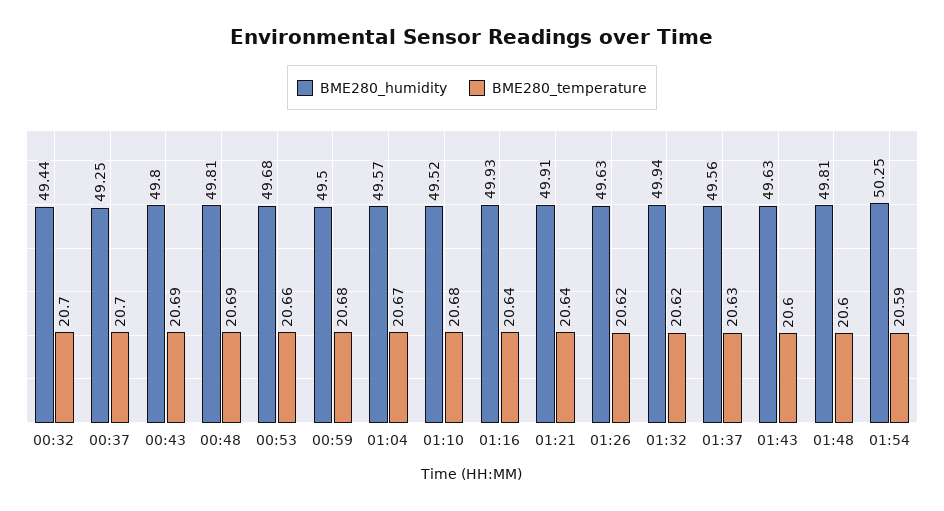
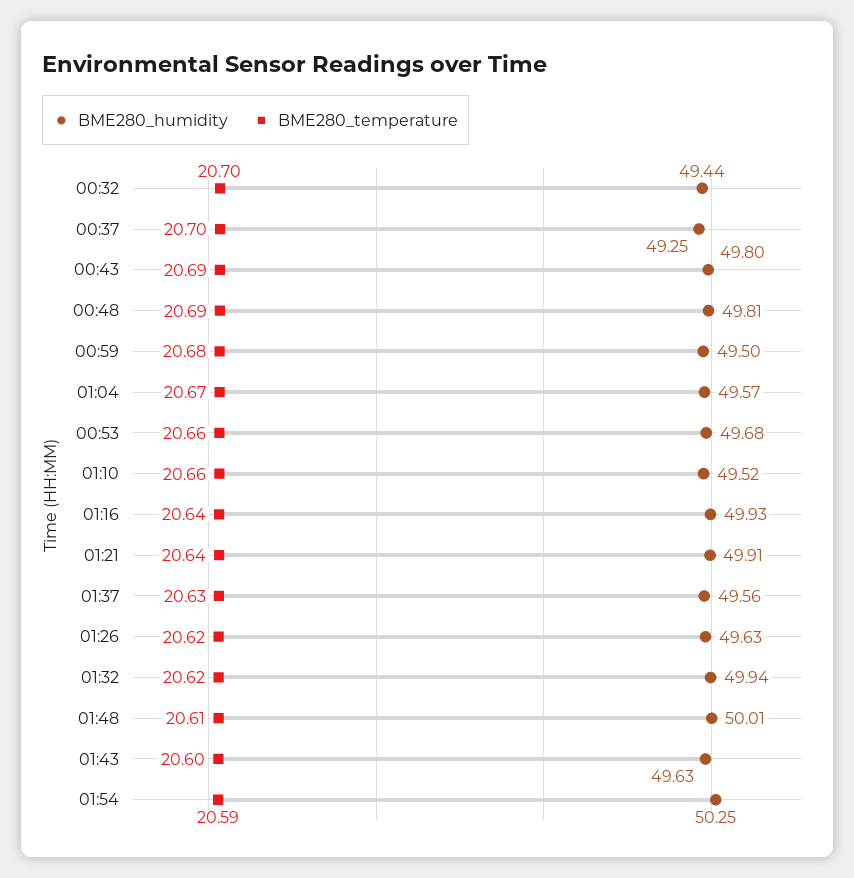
BME280_temperature, 01:10: 20.68 -> 20.66
BME280_humidity, 01:48: 49.81 -> 50.01
BME280_temperature, 01:48: 20.6 -> 20.61

